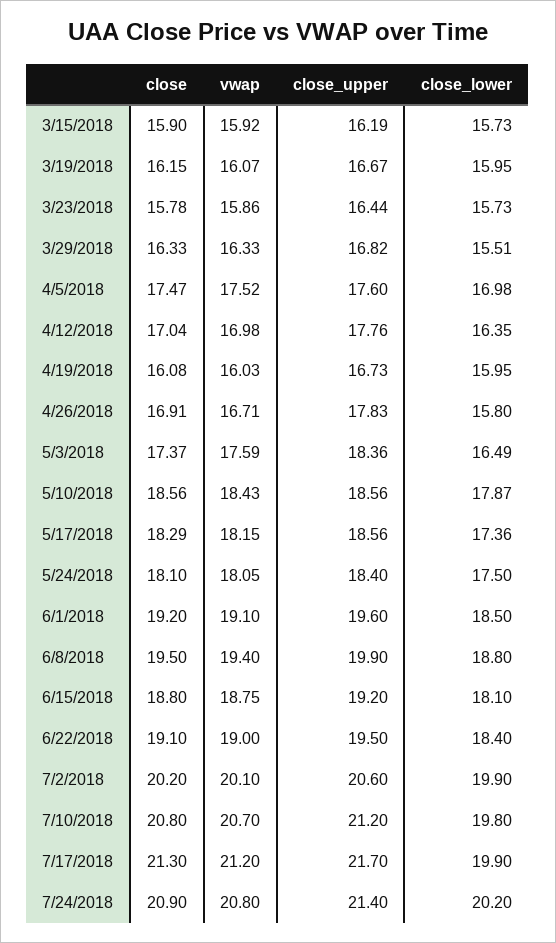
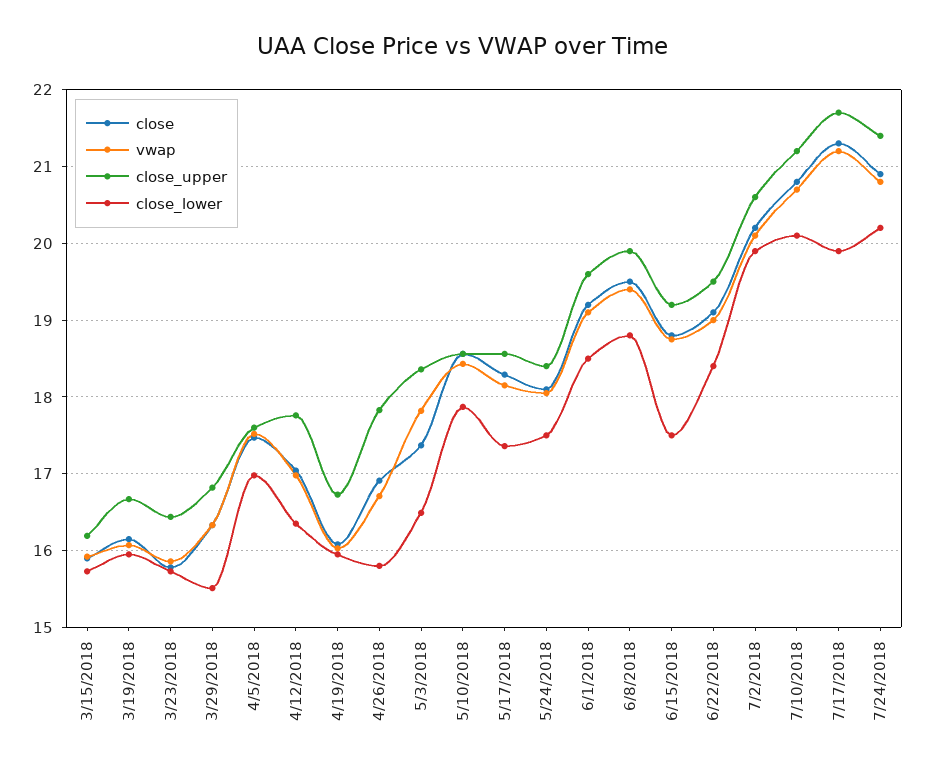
vwap, 5/3/2018: 17.59 -> 17.8
close_lower, 6/15/2018: 18.1 -> 17.5
close_lower, 7/10/2018: 19.8 -> 20.1

